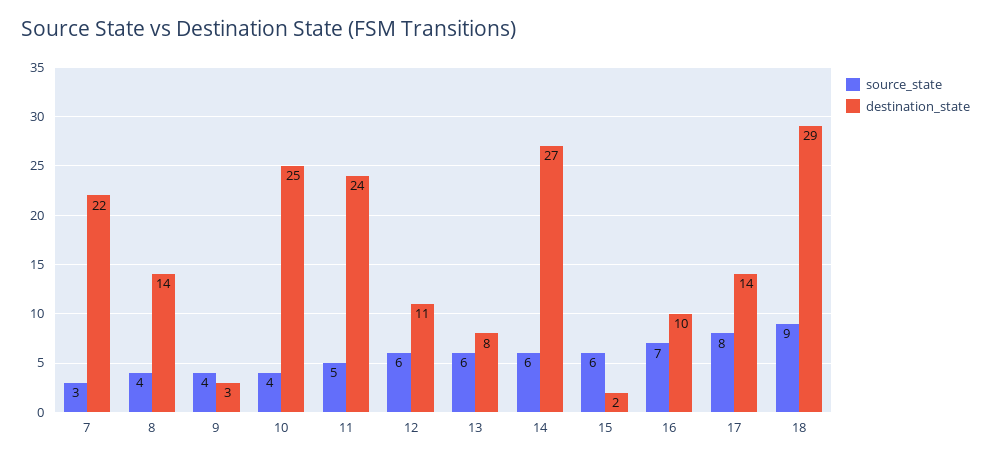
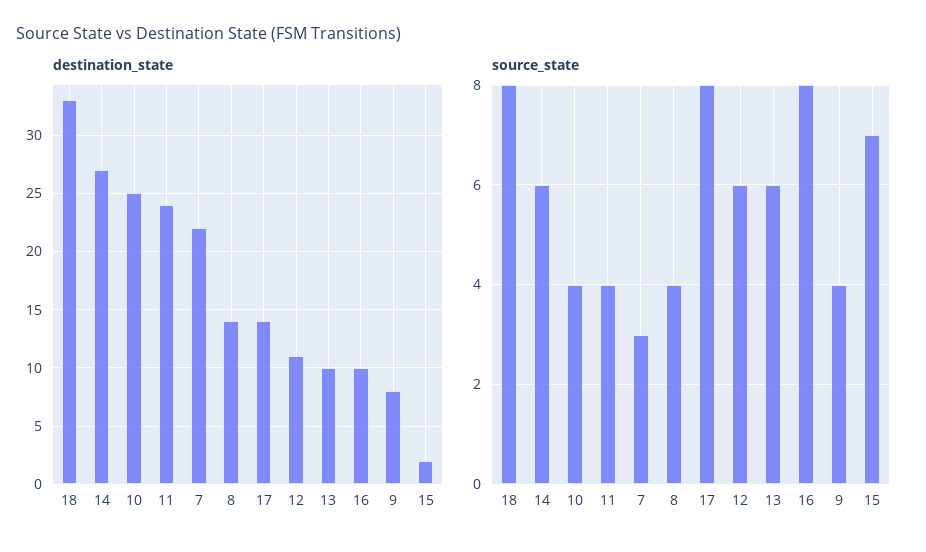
destination_state, 9: 3 -> 8
source_state, 11: 5 -> 4
destination_state, 13: 8 -> 10
source_state, 15: 6 -> 7
source_state, 16: 7 -> 8
source_state, 18: 9 -> 8
destination_state, 18: 29 -> 33

